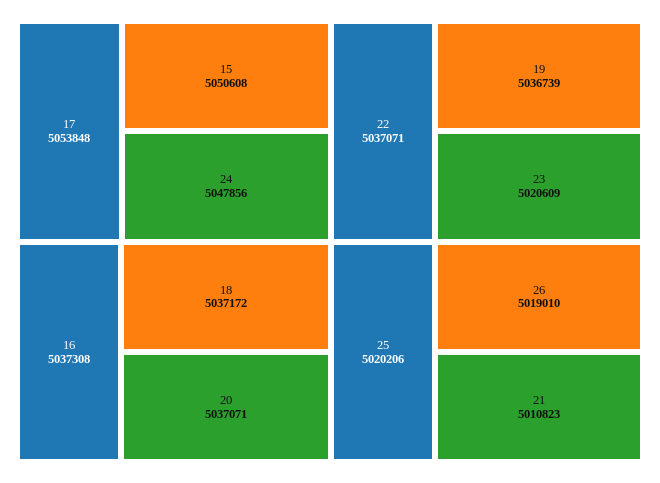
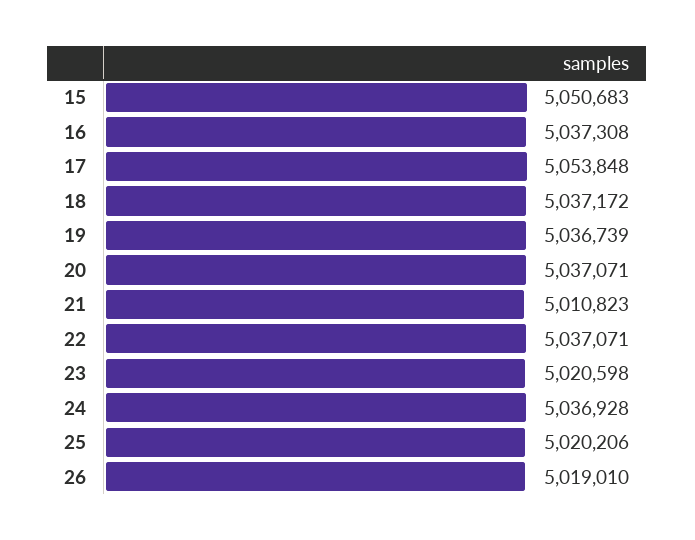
15: 5050608 -> 5050683
24: 5047856 -> 5036928
23: 5020609 -> 5020598

